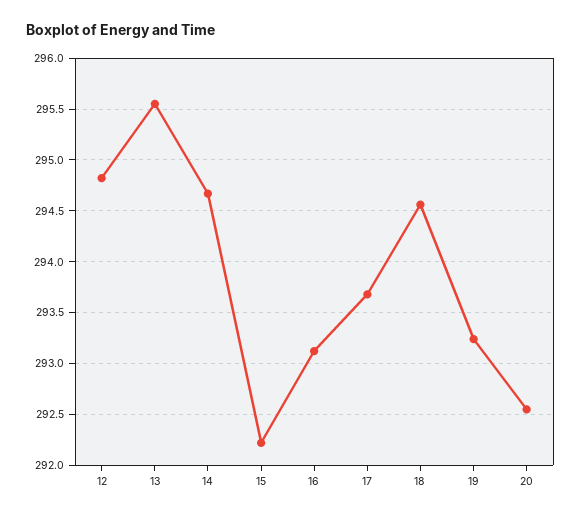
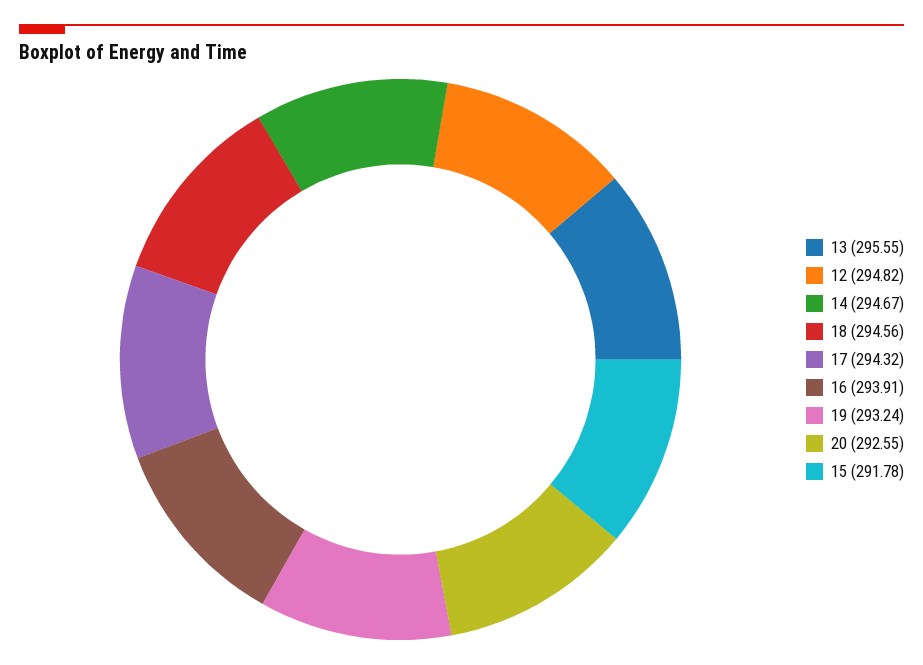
15: 292.2 -> 291.78
16: 293.1 -> 293.91
17: 293.7 -> 294.32

